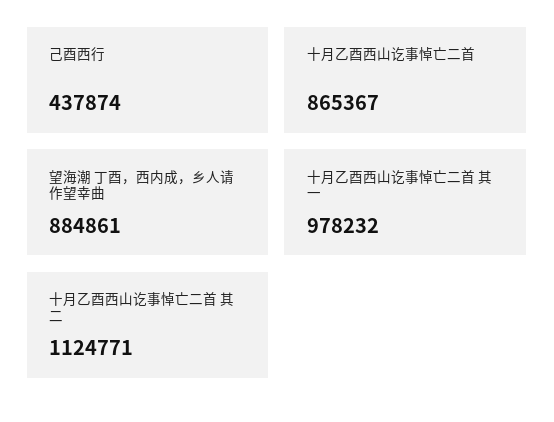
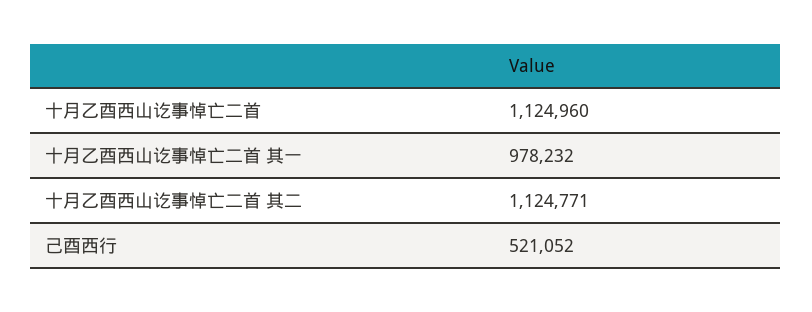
己酉西行: 437874 -> 521052
十月乙酉西山讫事悼亡二首: 865367 -> 1124960
望海潮 丁酉，西内成，乡人请作望幸曲: 884861 -> none

